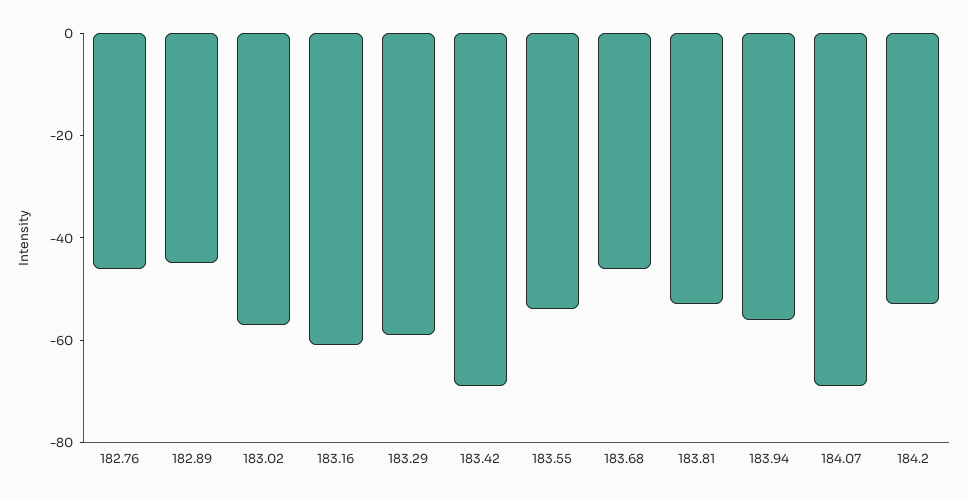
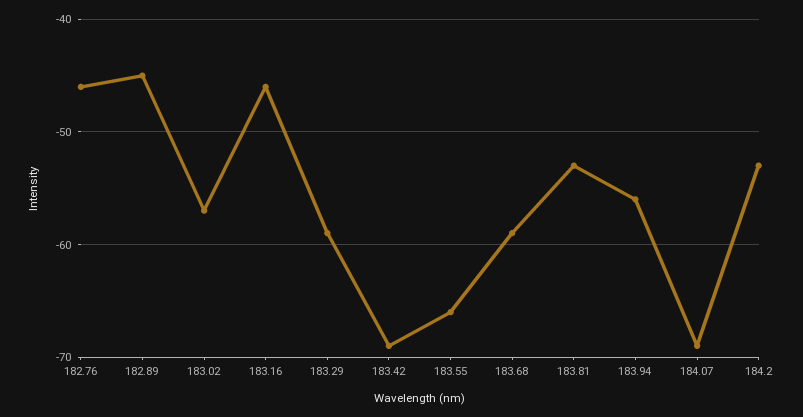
183.16: -60 -> -46
183.55: -55 -> -66
183.68: -45 -> -59

